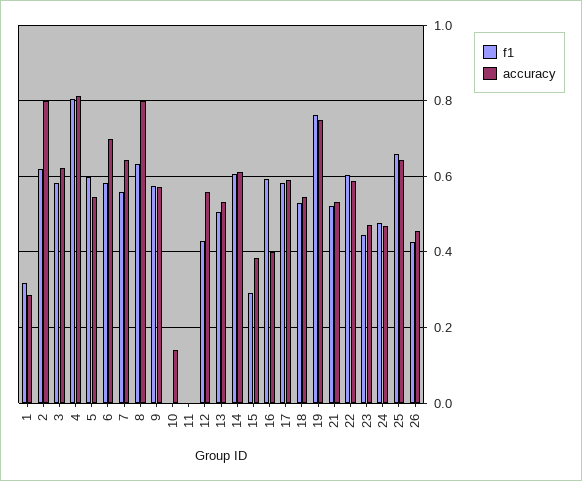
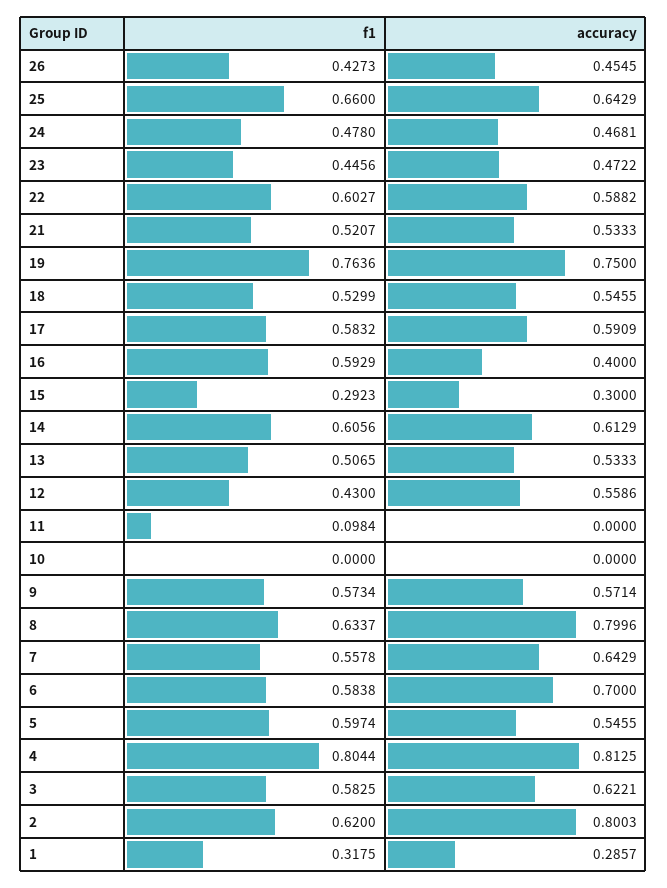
accuracy, 10: 0.14 -> 0
f1, 11: 0 -> 0.0984
accuracy, 15: 0.38 -> 0.3

